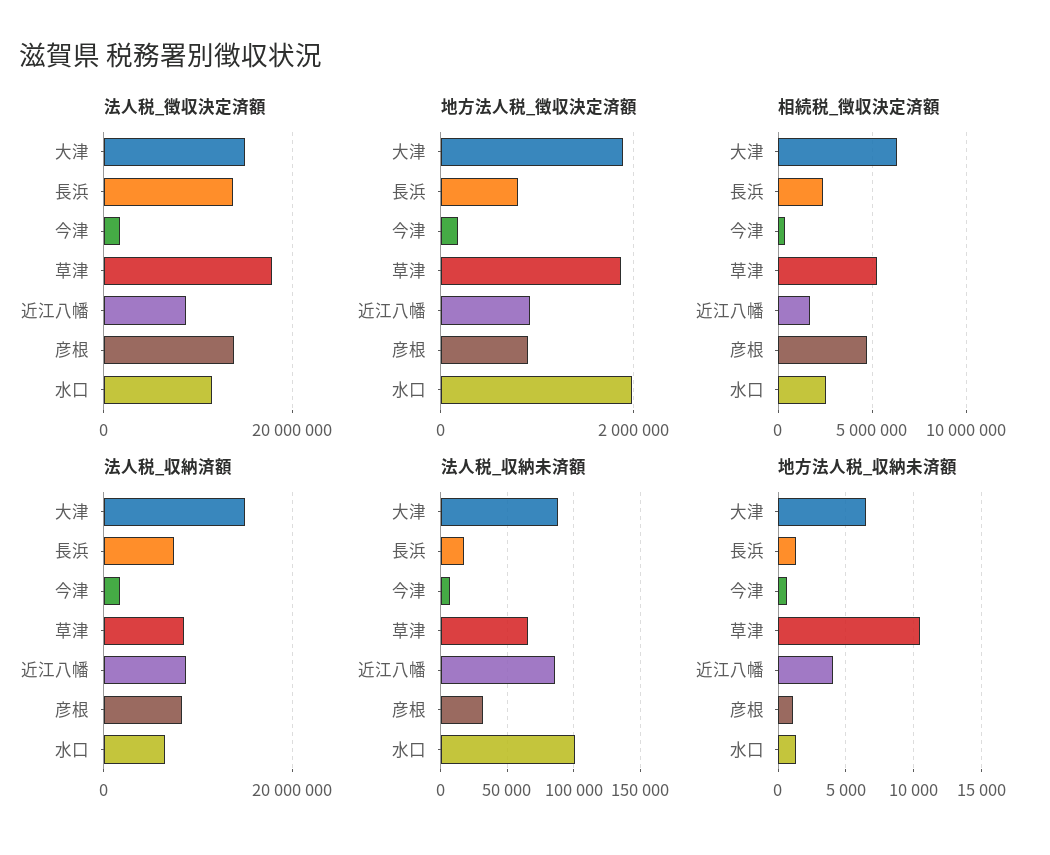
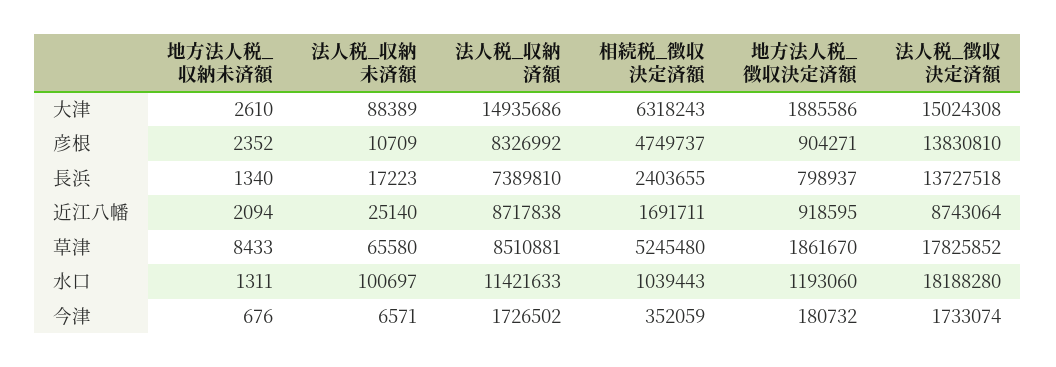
法人税_徴収決定済額, 水口: 12000000 -> 18188280
地方法人税_徴収決定済額, 水口: 2000000 -> 1193060
相続税_徴収決定済額, 水口: 2500000 -> 1039443
法人税_収納済額, 水口: 6000000 -> 11421633
法人税_収納未済額, 近江八幡: 85000 -> 25140
法人税_収納未済額, 彦根: 30000 -> 10709
地方法人税_収納未済額, 大津: 6500 -> 2610
地方法人税_収納未済額, 草津: 10500 -> 8433
地方法人税_収納未済額, 近江八幡: 4000 -> 2094
地方法人税_収納未済額, 彦根: 1000 -> 2352

